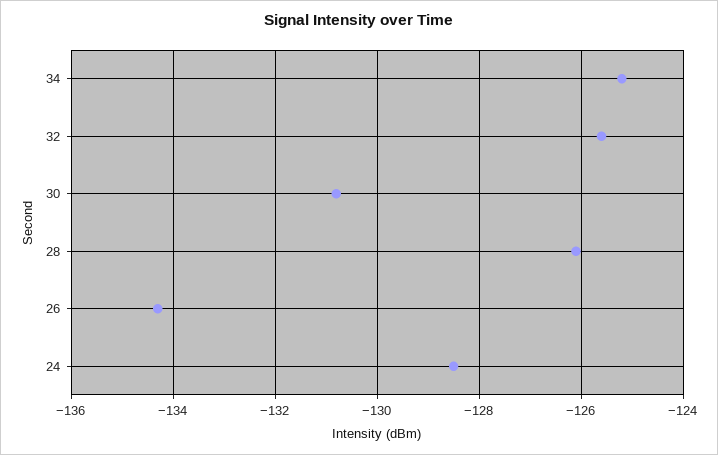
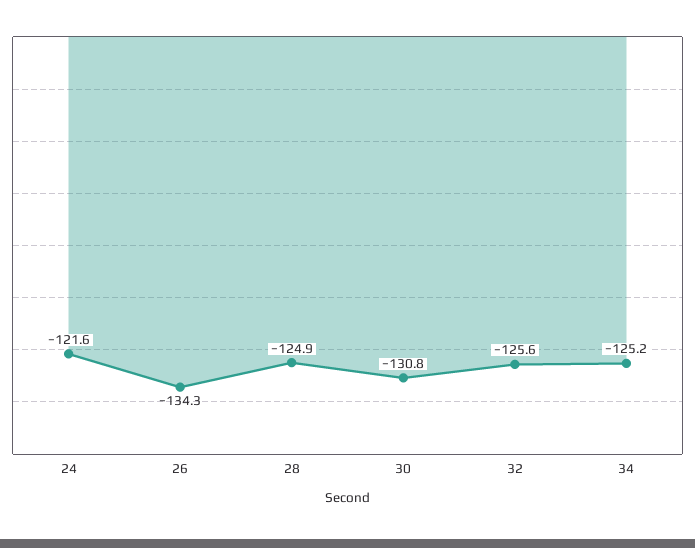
28: -126 -> -124.9
24: -128.5 -> -121.6

